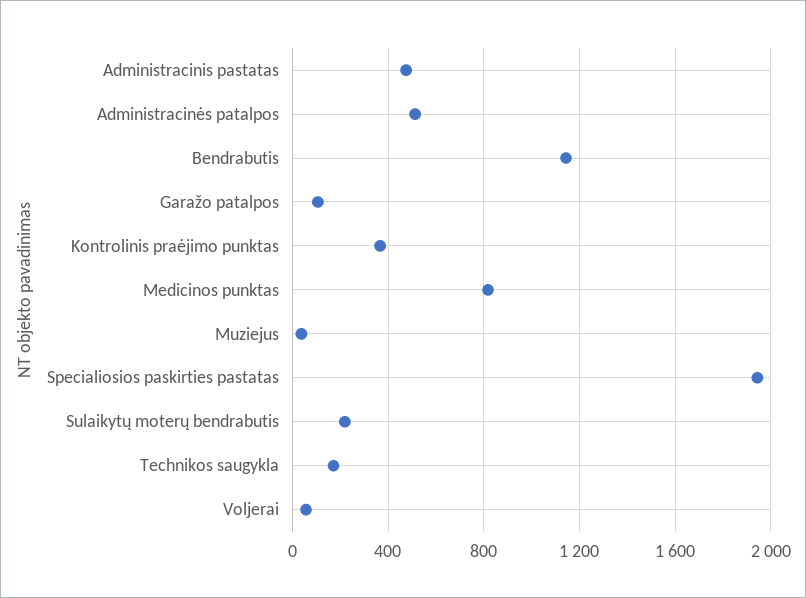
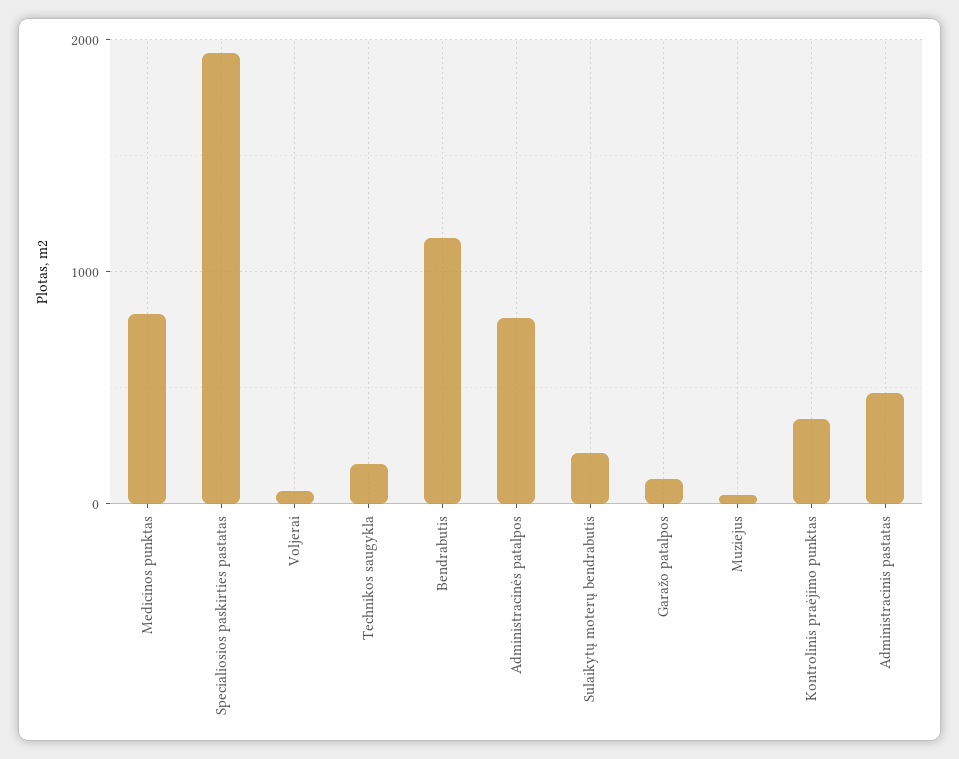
Administracinės patalpos: 500 -> 800

